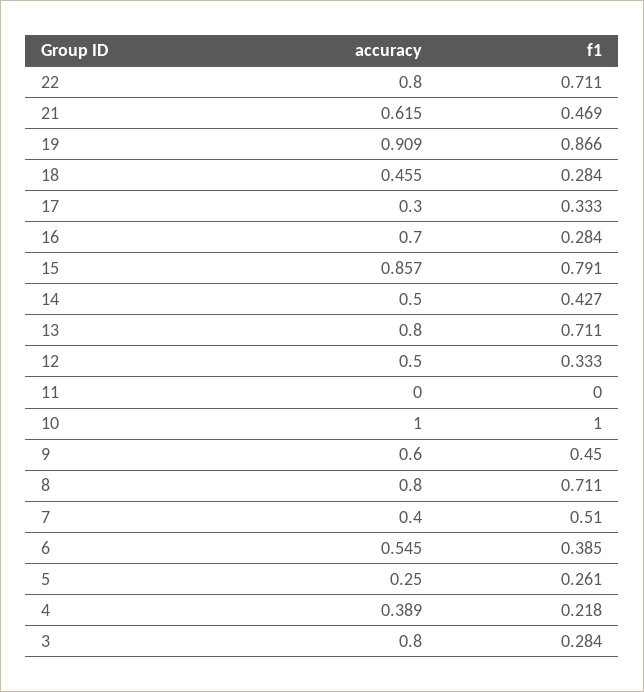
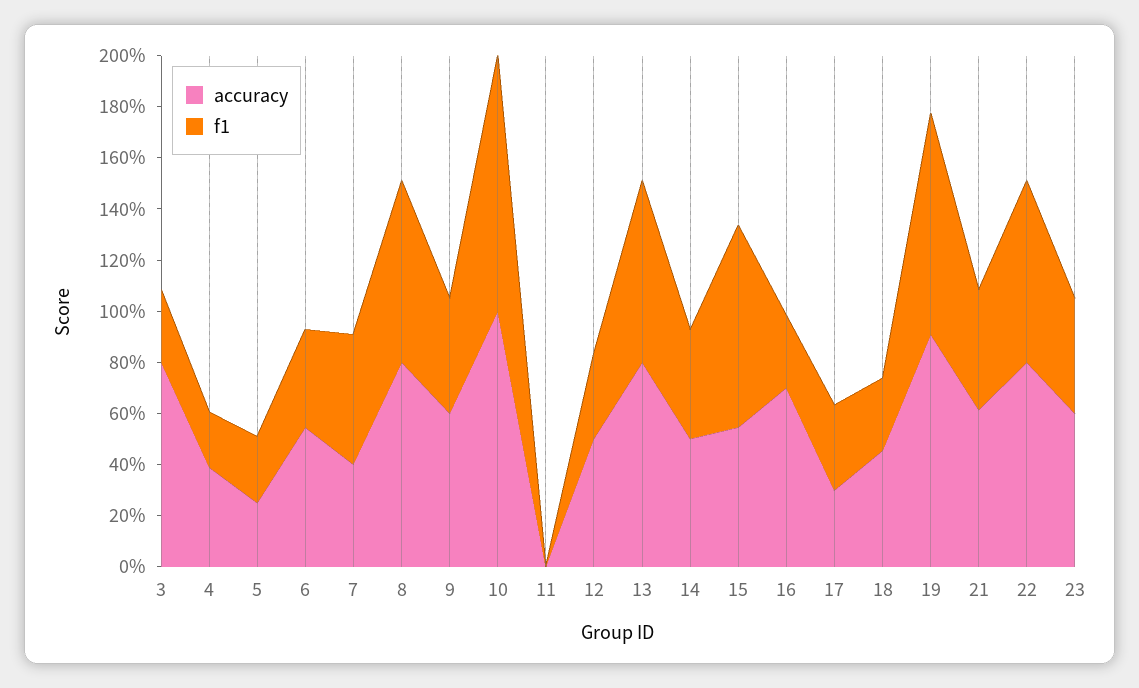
accuracy, 15: 0.857 -> 0.55
accuracy, 23: none -> 0.6
f1, 23: none -> 0.45

